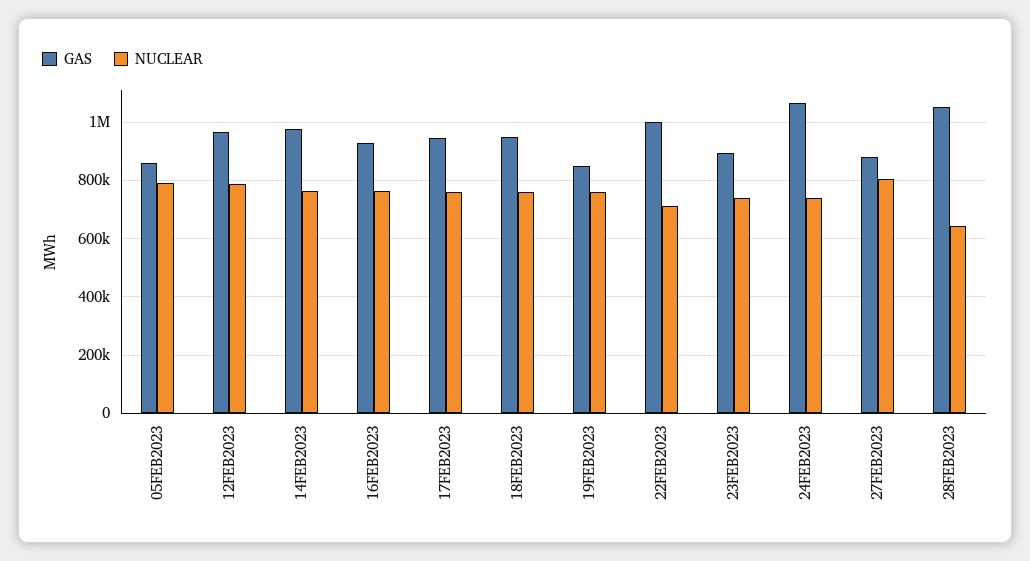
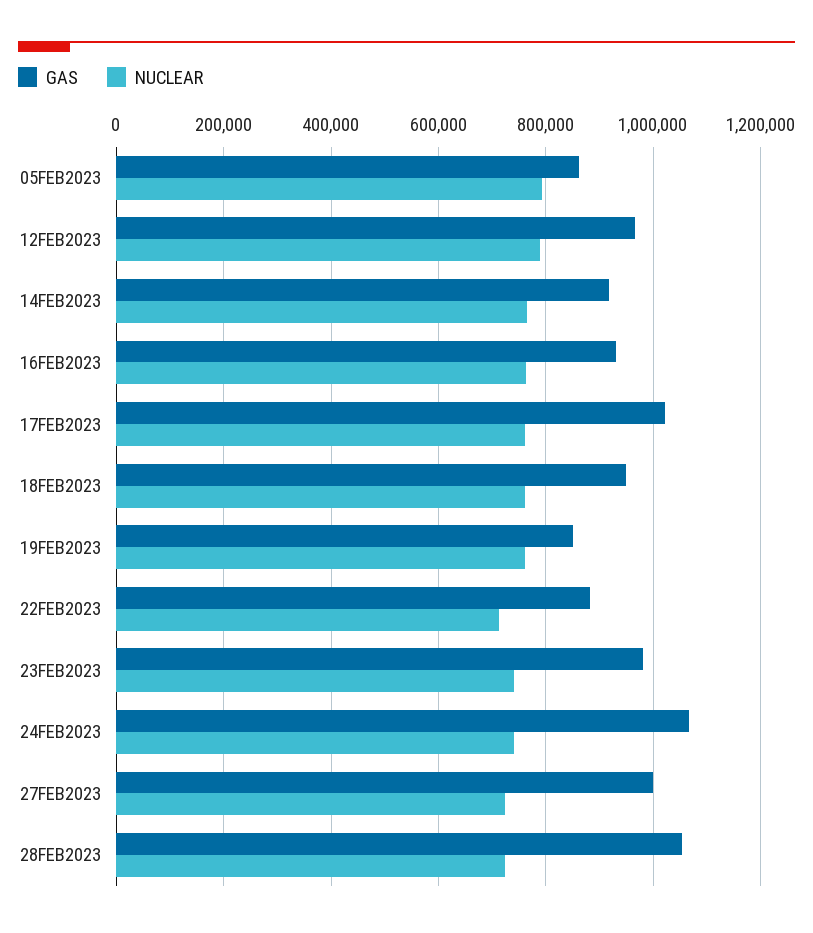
GAS, 14FEB2023: 975000 -> 920000
GAS, 17FEB2023: 950000 -> 1020000
GAS, 22FEB2023: 1000000 -> 880000
GAS, 23FEB2023: 900000 -> 980000
GAS, 27FEB2023: 875000 -> 1000000
NUCLEAR, 27FEB2023: 800000 -> 720000
NUCLEAR, 28FEB2023: 650000 -> 720000

